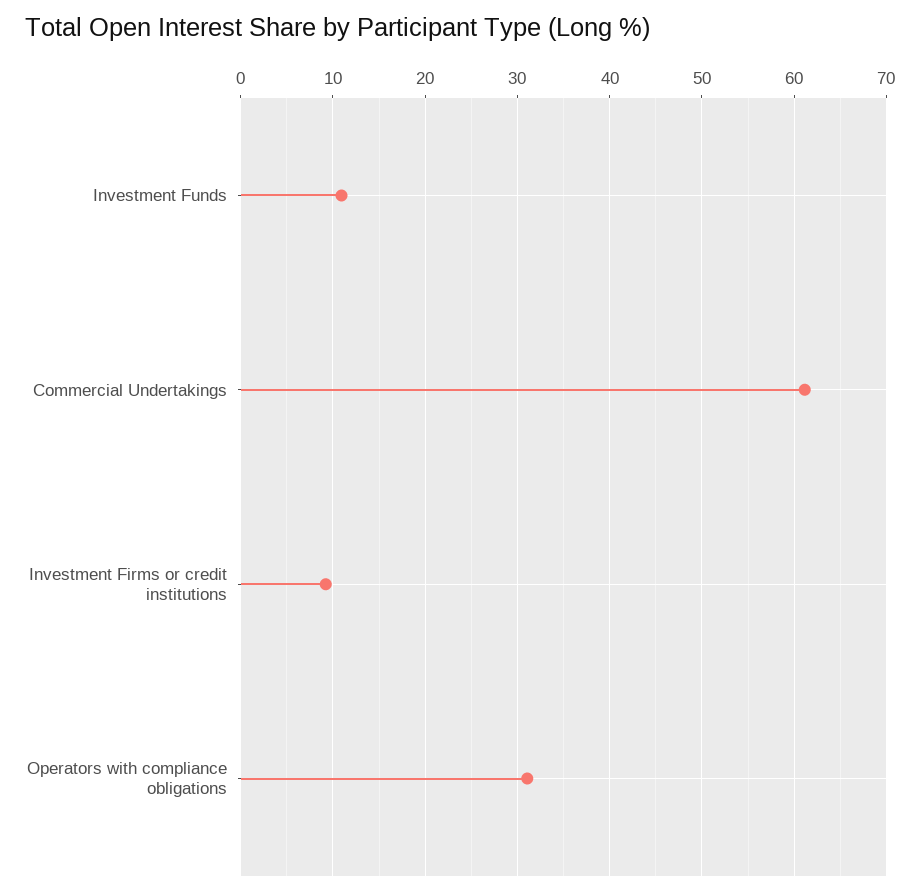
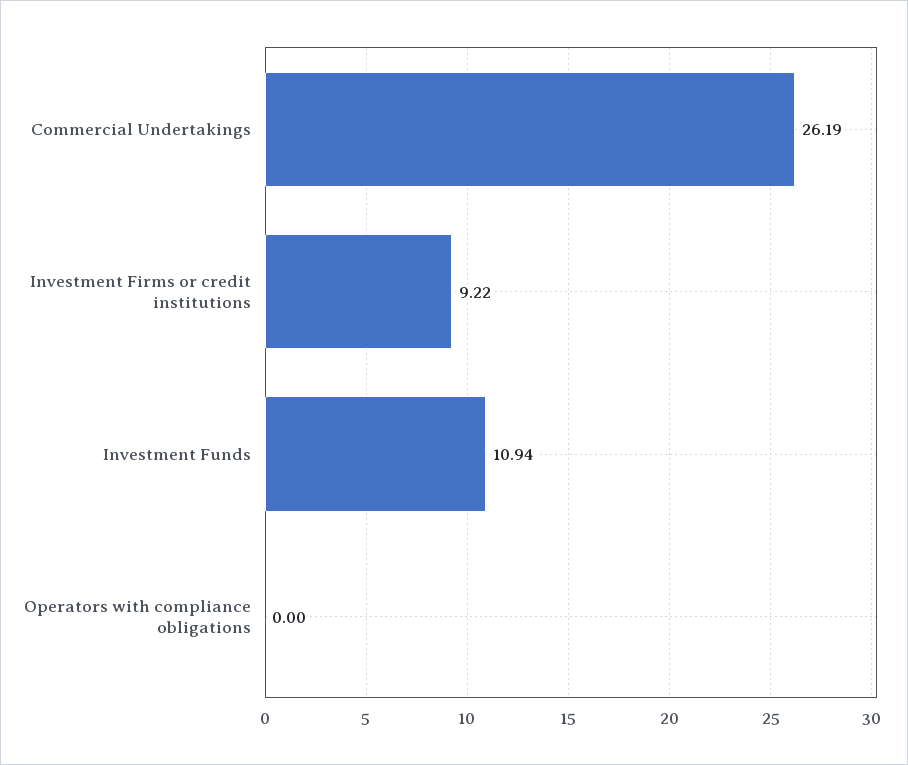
Commercial Undertakings: 61 -> 26.19
Operators with compliance obligations: 31 -> 0

